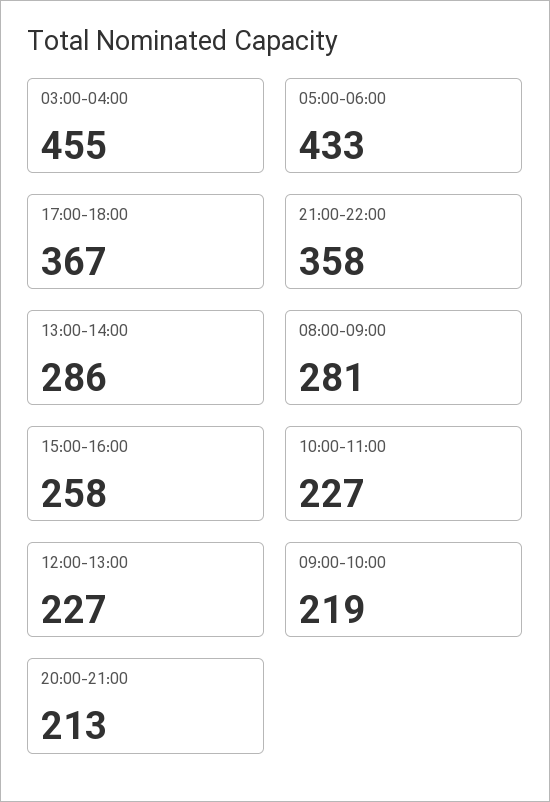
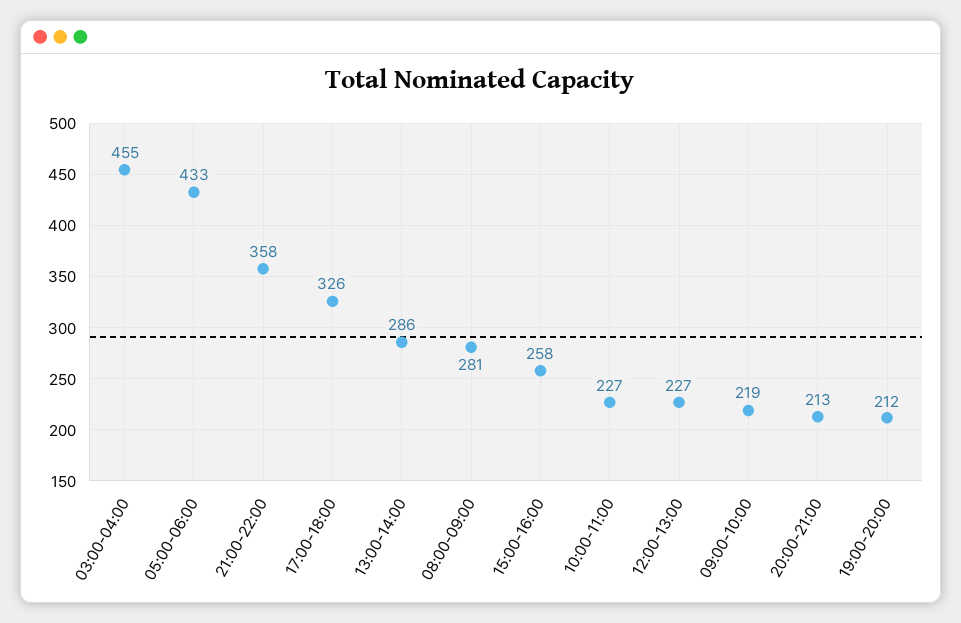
17:00-18:00: 367 -> 326
19:00-20:00: none -> 212

